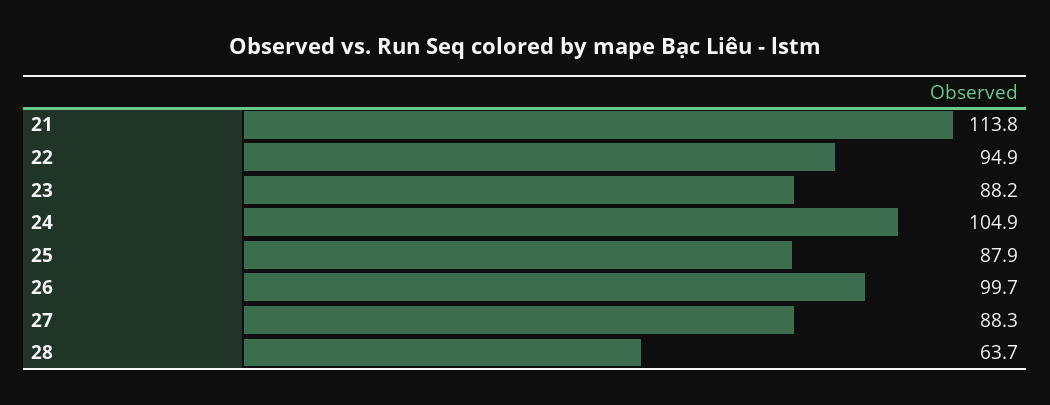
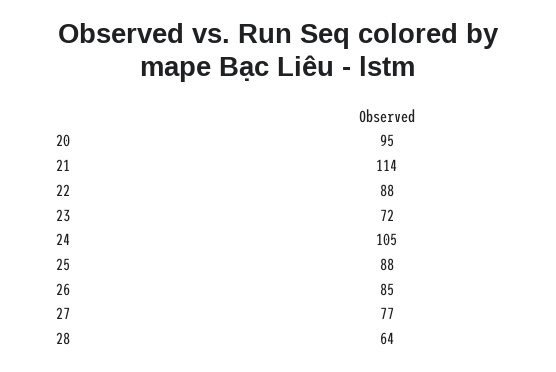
22: 94.9 -> 88
23: 88.2 -> 72
26: 99.7 -> 85
27: 88.3 -> 77
20: none -> 95

